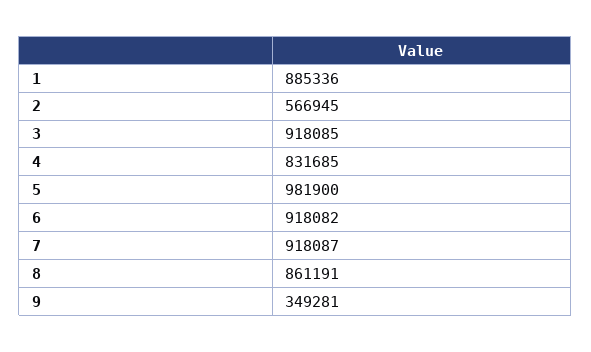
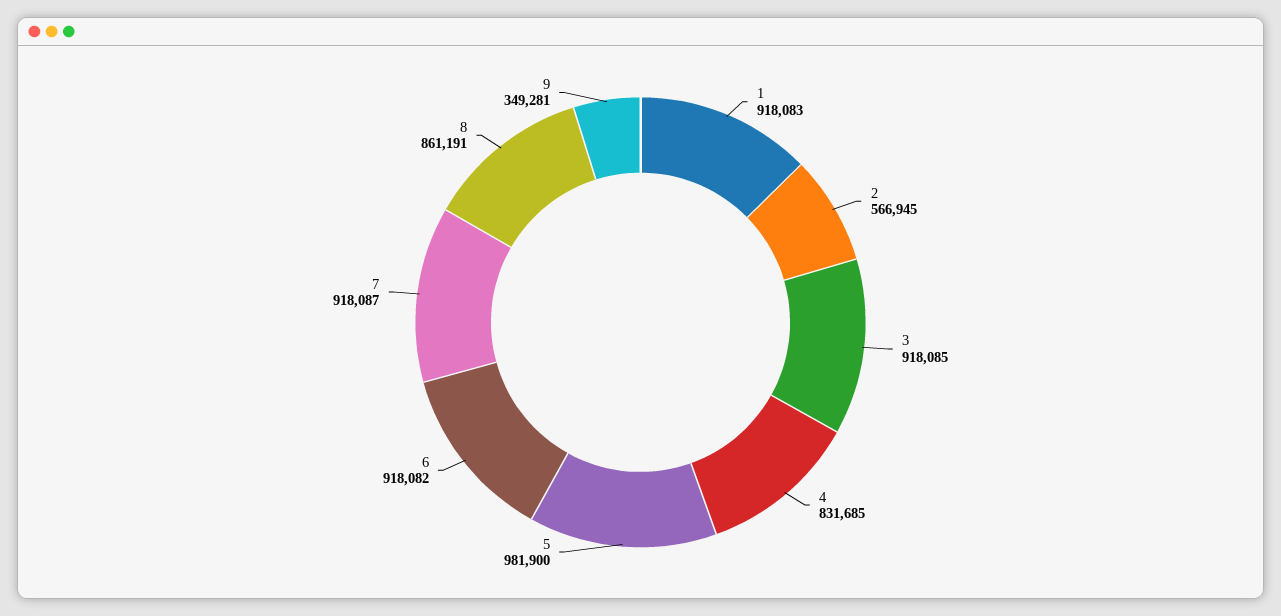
1: 885336 -> 918083

